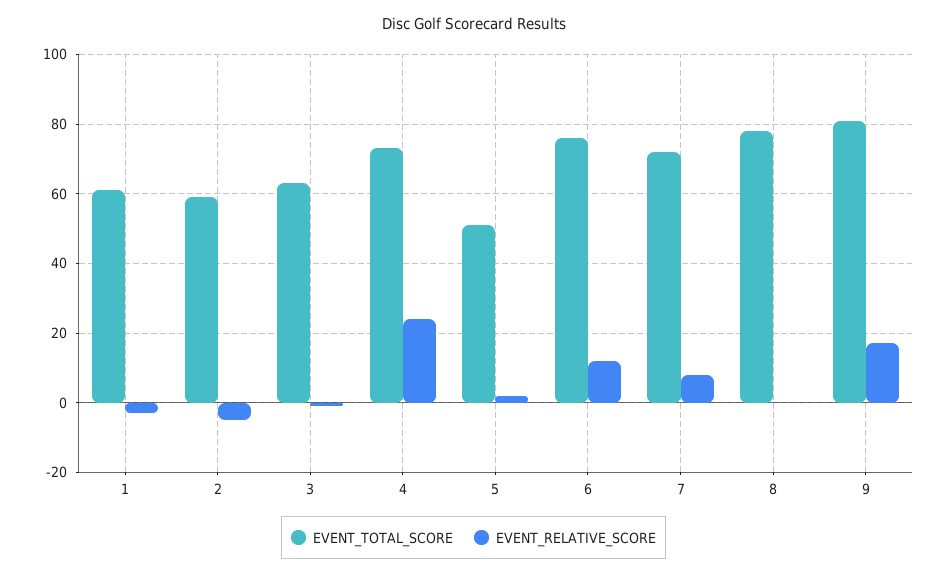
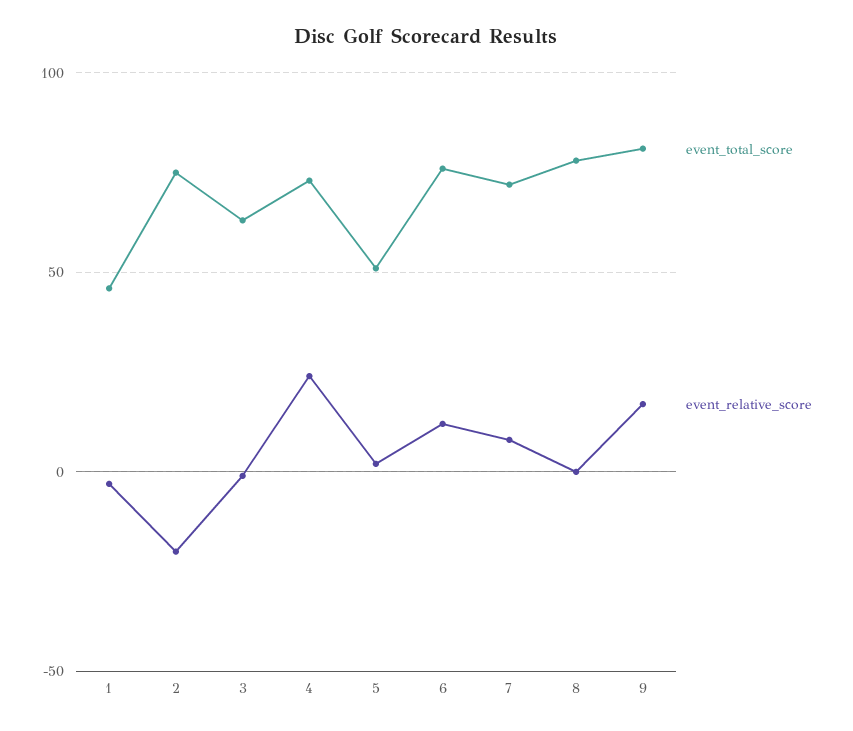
EVENT_TOTAL_SCORE, 1: 60 -> 45
EVENT_TOTAL_SCORE, 2: 60 -> 75
EVENT_RELATIVE_SCORE, 2: -5 -> -20

